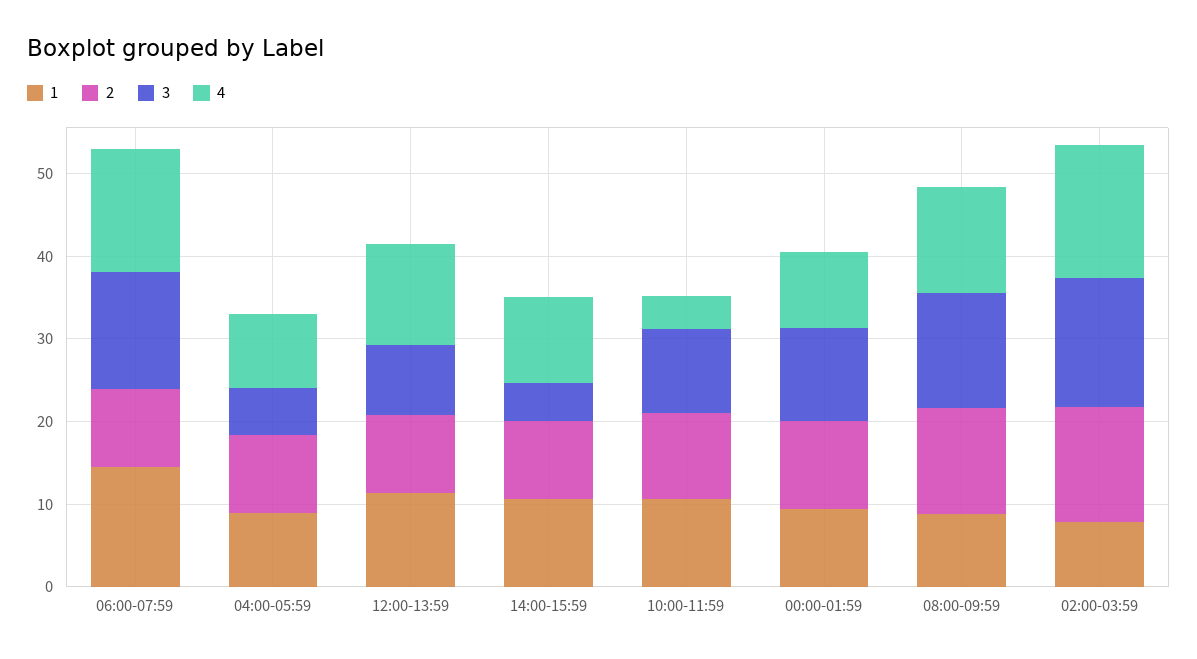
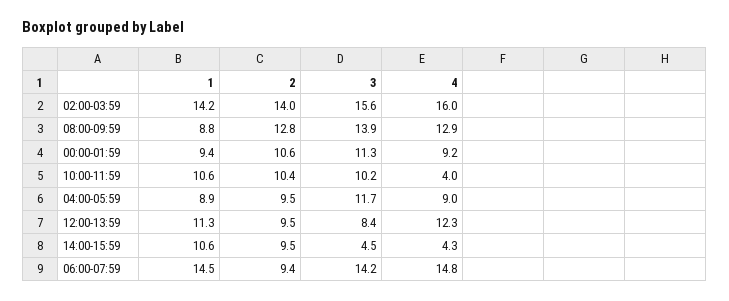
3, 04:00-05:59: 6 -> 11.7
4, 14:00-15:59: 10 -> 4.3
1, 02:00-03:59: 8 -> 14.2

